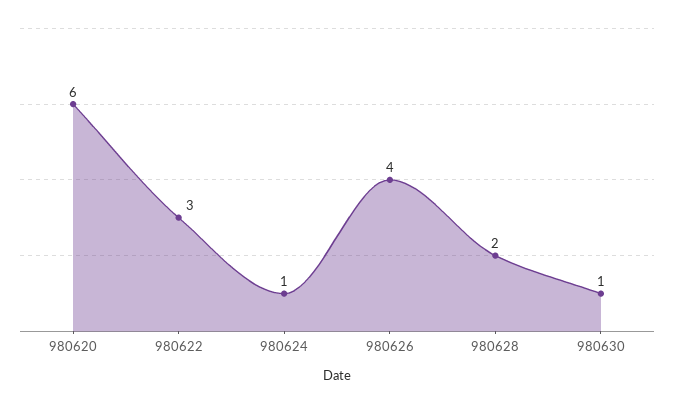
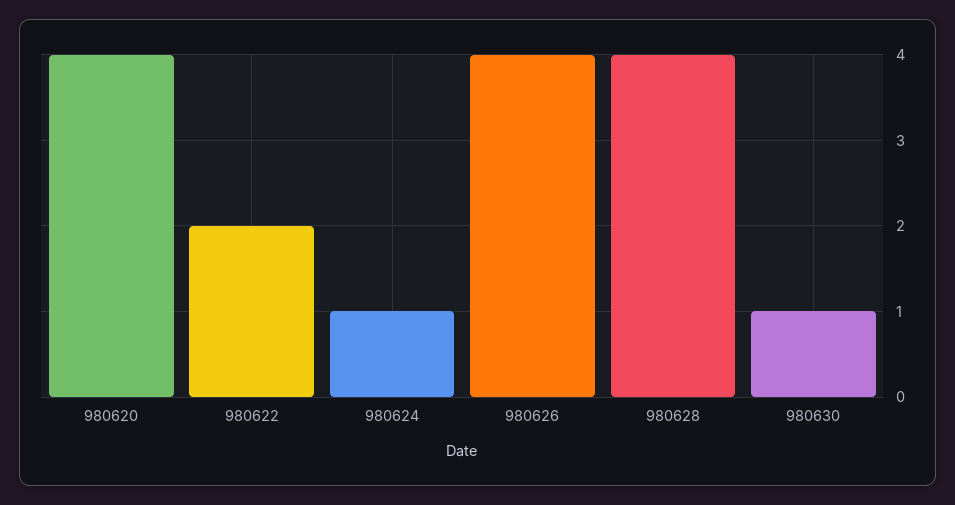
980620: 6 -> 4
980622: 3 -> 2
980628: 2 -> 4

